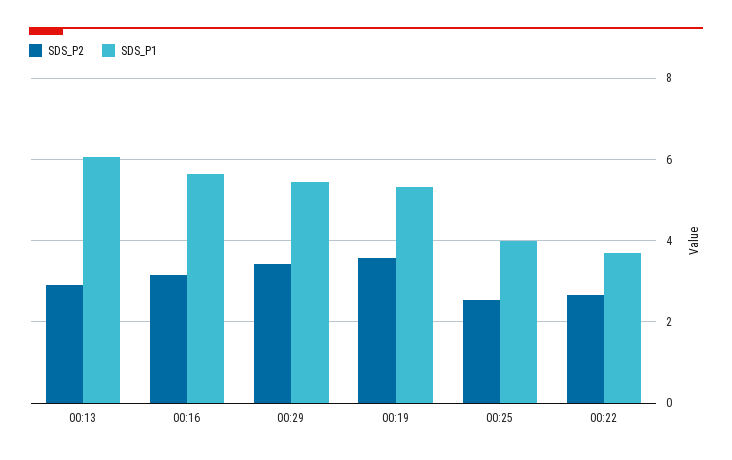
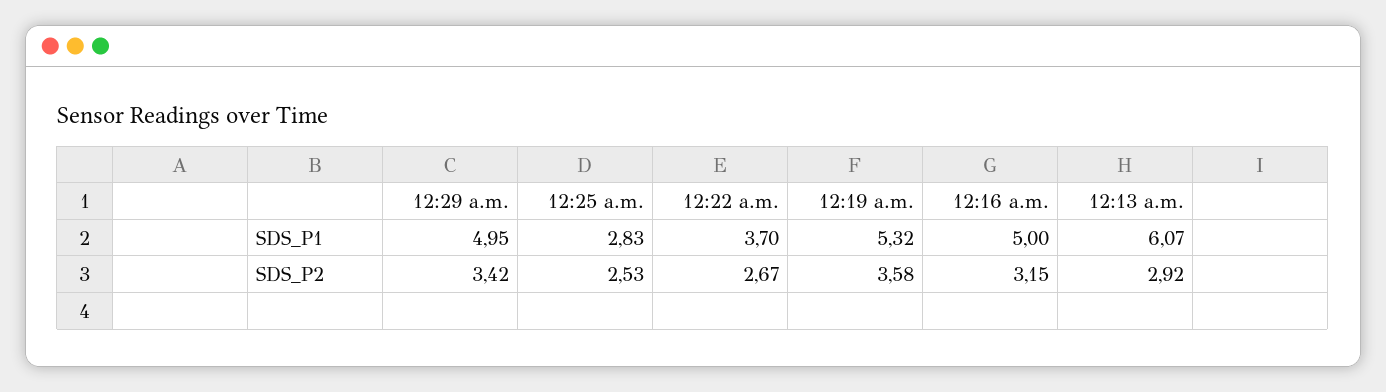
SDS_P1, 00:16: 5.6 -> 5
SDS_P1, 00:29: 5.4 -> 4.95
SDS_P1, 00:25: 4 -> 2.83

